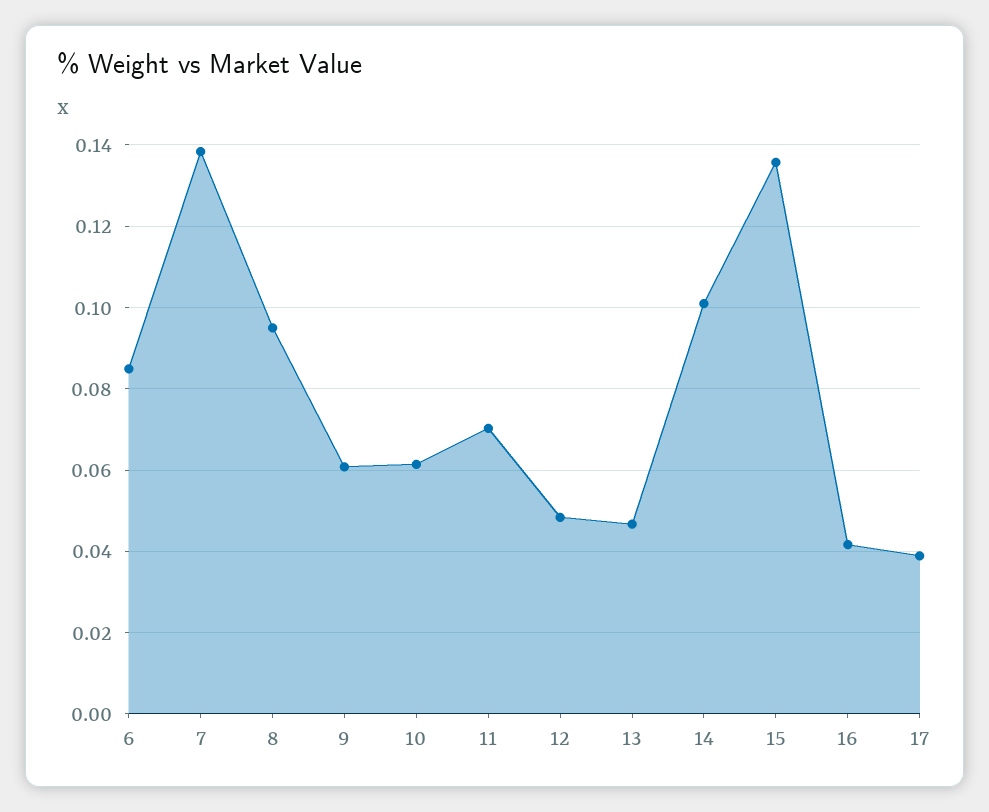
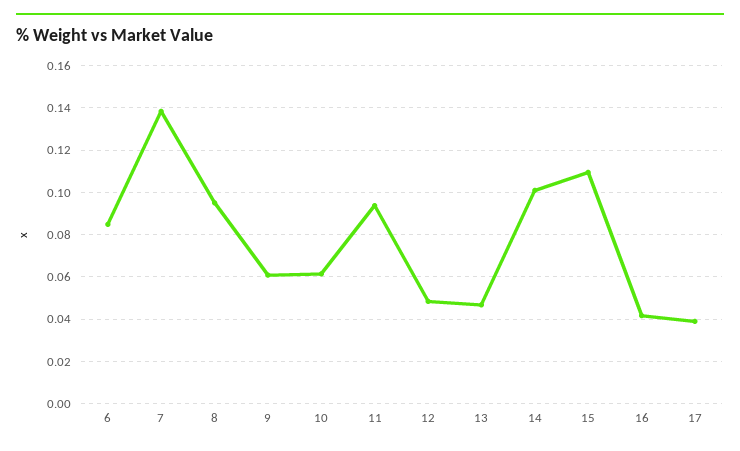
11: 0.07 -> 0.095
15: 0.136 -> 0.11

